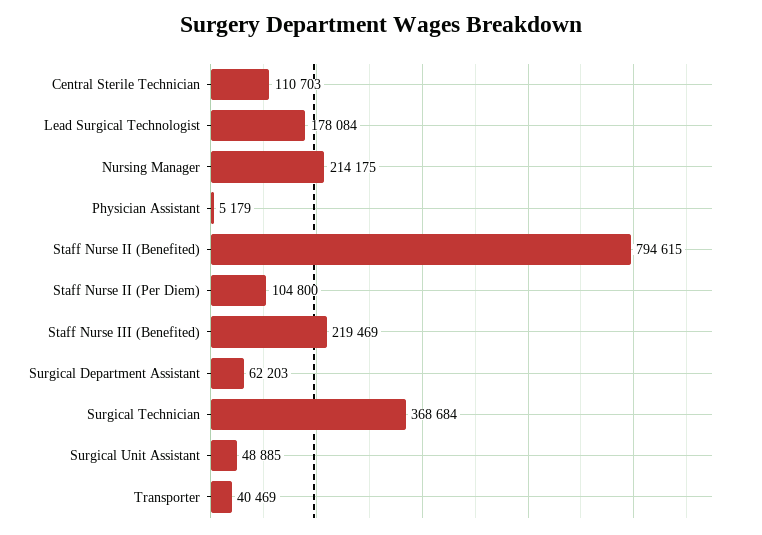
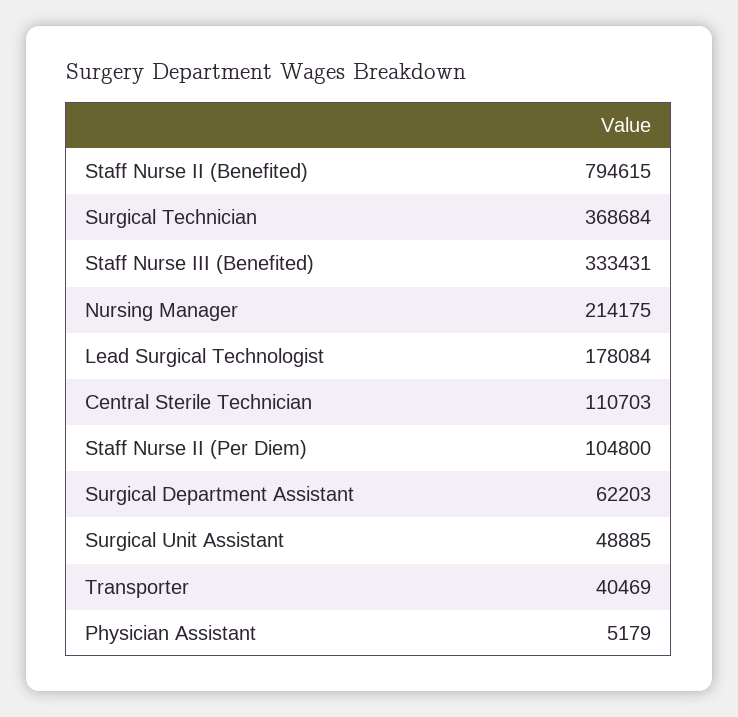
Staff Nurse III (Benefited): 219469 -> 333431

